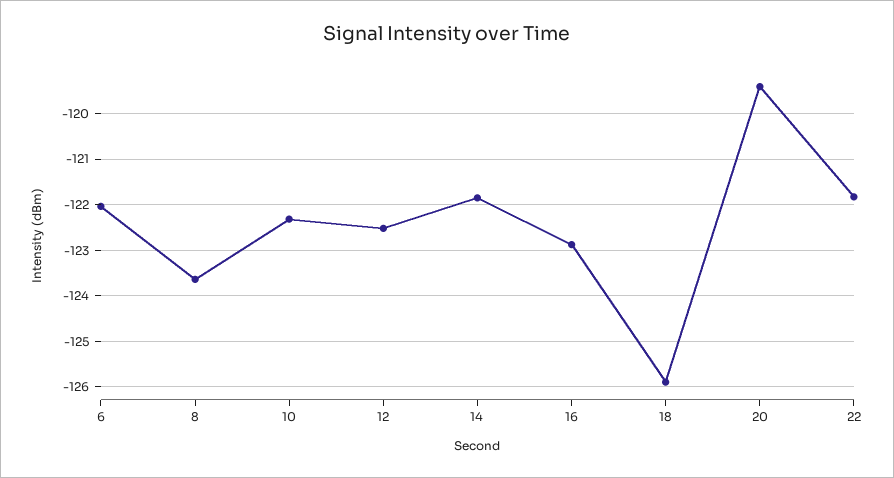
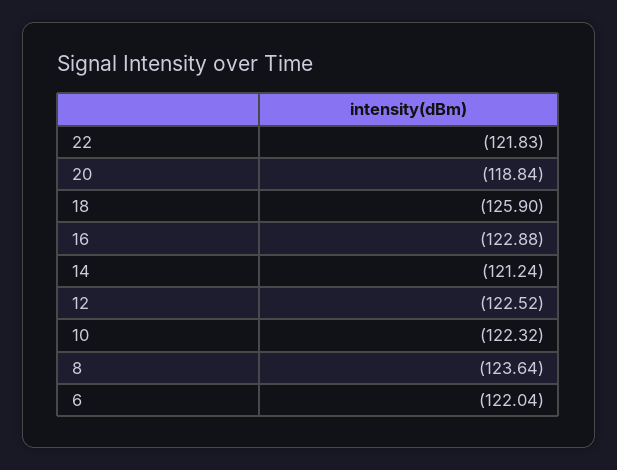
14: -121.8 -> -121.24
20: -119.4 -> -118.84

